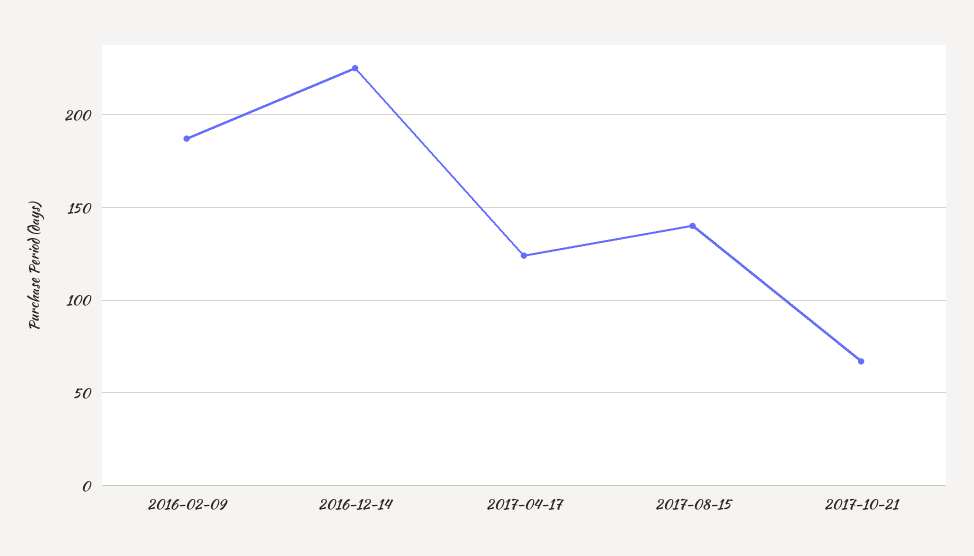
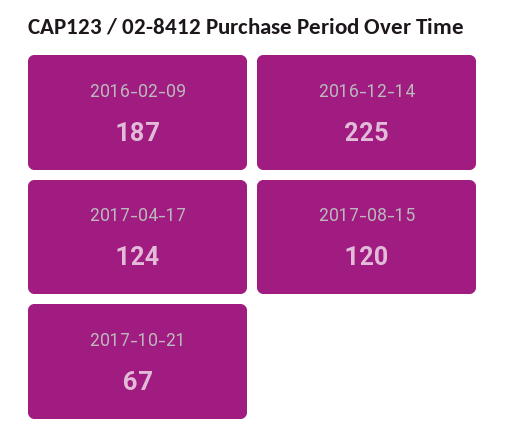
2017-08-15: 140 -> 120

